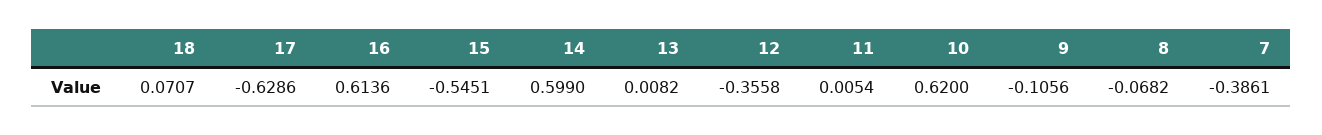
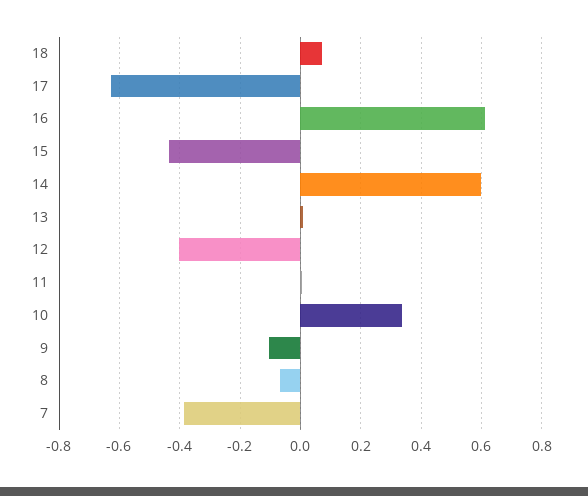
15: -0.5451 -> -0.44
12: -0.3558 -> -0.4
10: 0.62 -> 0.34

